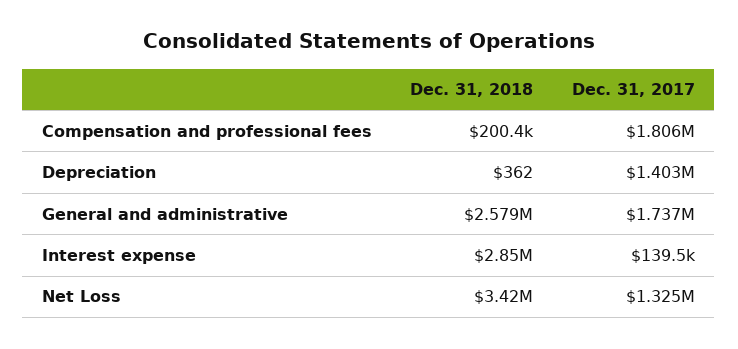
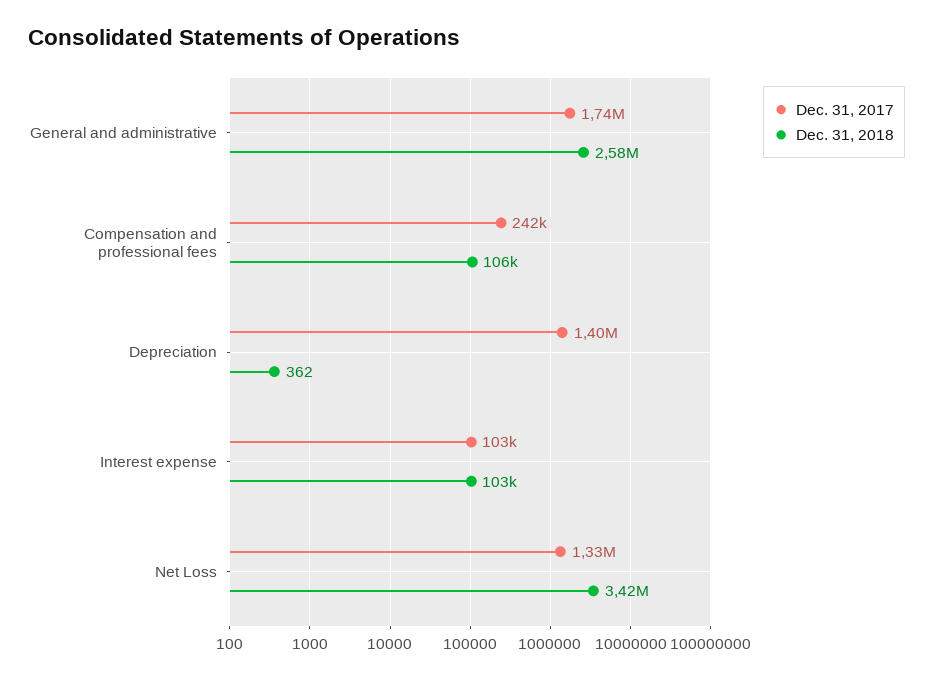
Dec. 31, 2018, Compensation and professional fees: 200400 -> 106000
Dec. 31, 2017, Compensation and professional fees: 1806000 -> 242000
Dec. 31, 2018, Interest expense: 2850000 -> 103000
Dec. 31, 2017, Interest expense: 139500 -> 103000

